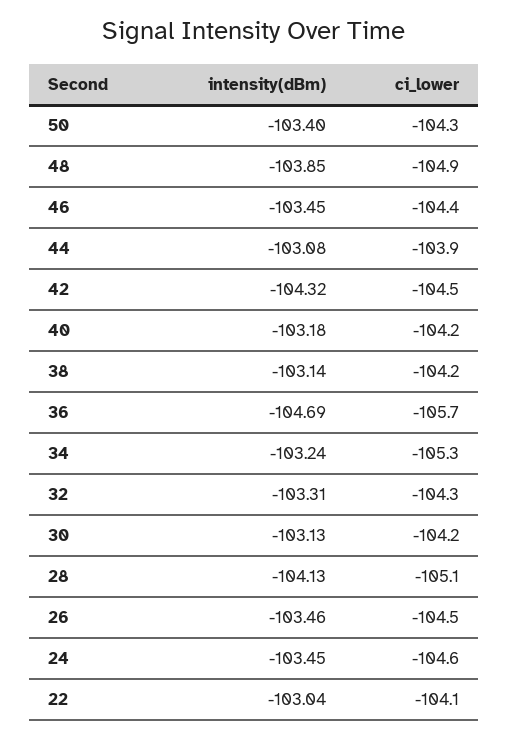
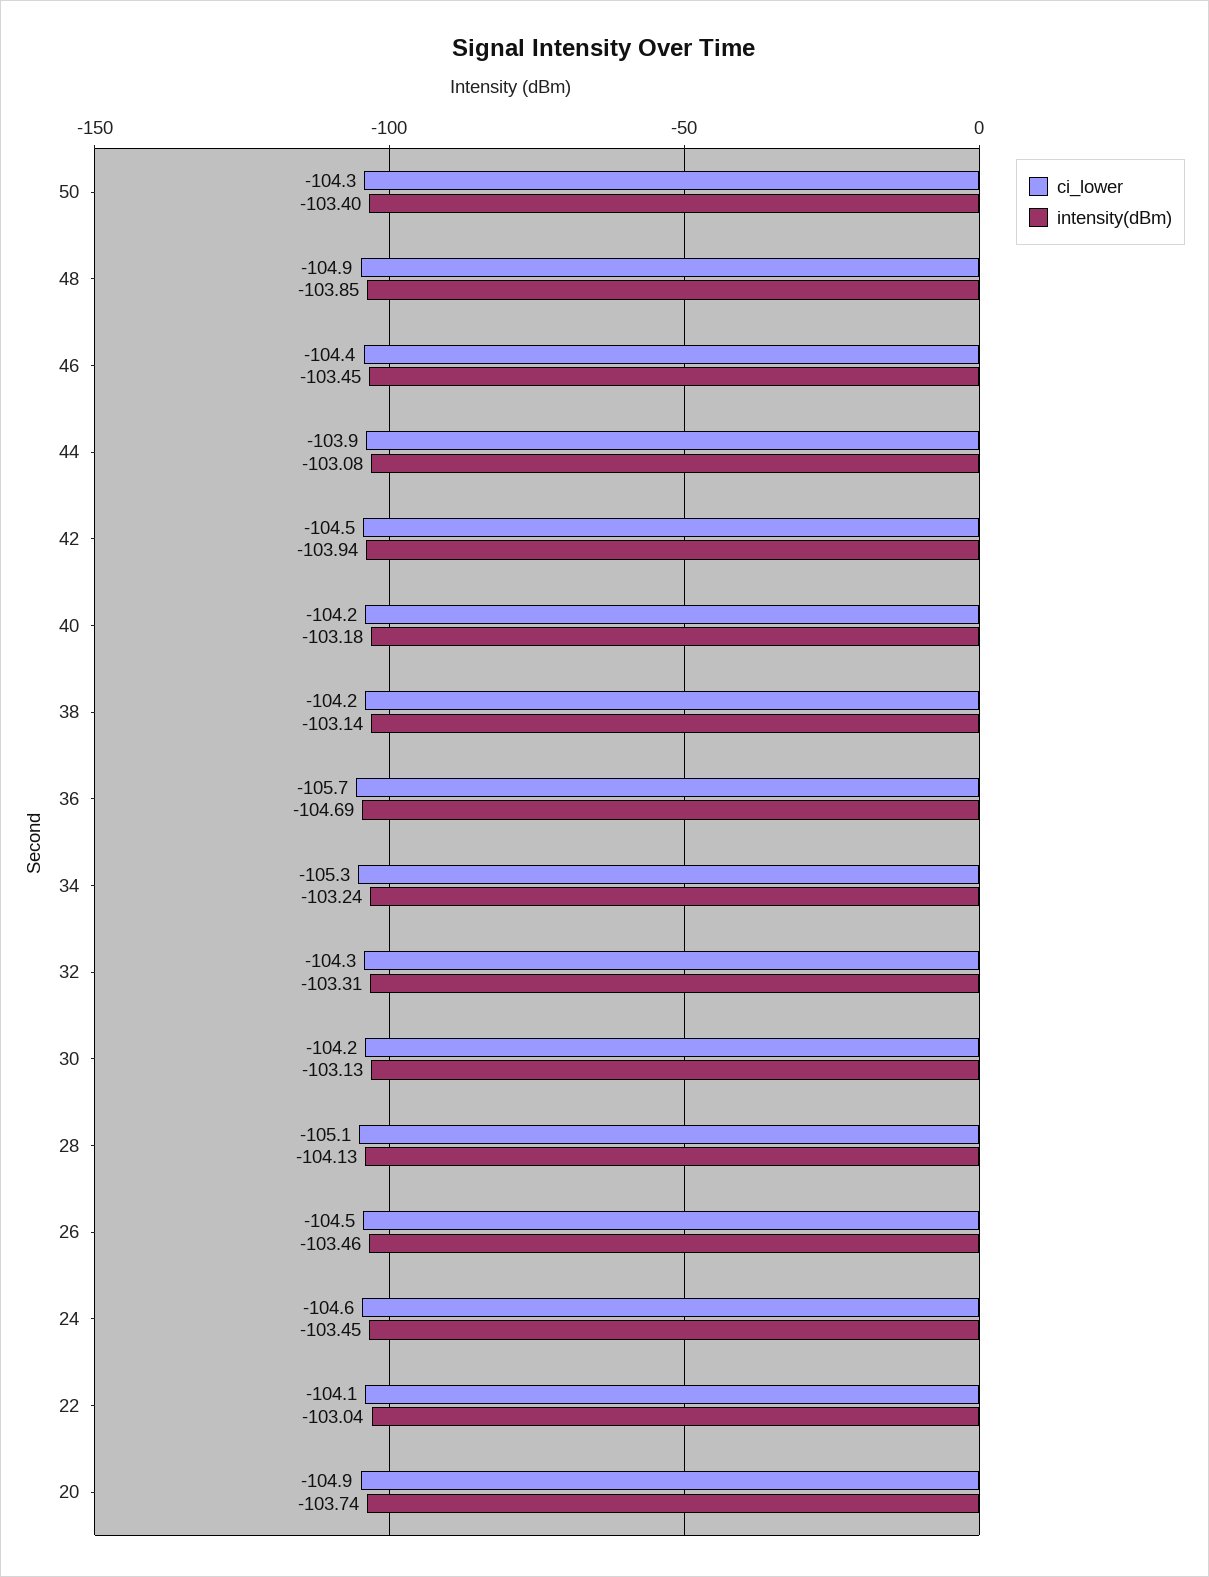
intensity(dBm), 42: -104.32 -> -103.94
ci_lower, 20: none -> -104.9
intensity(dBm), 20: none -> -103.74

